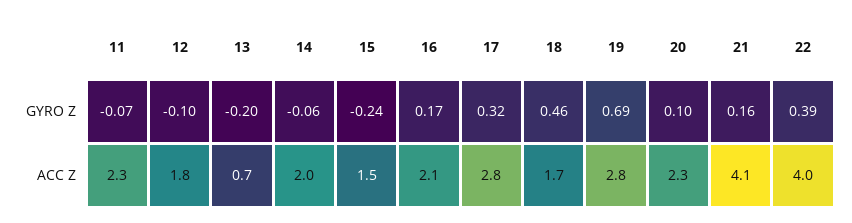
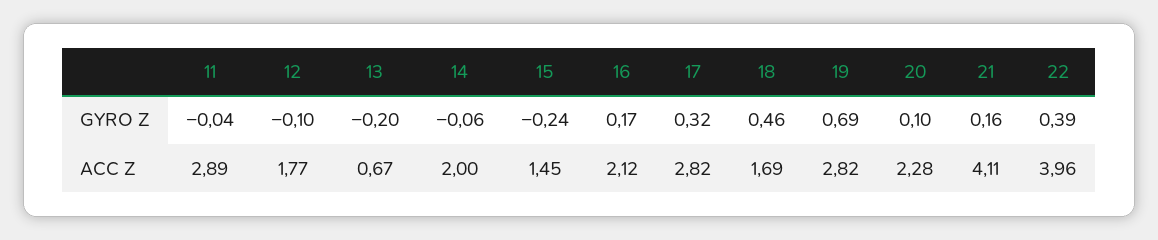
11, GYRO Z: -0.07 -> -0.04
11, ACC Z: 2.3 -> 2.89

